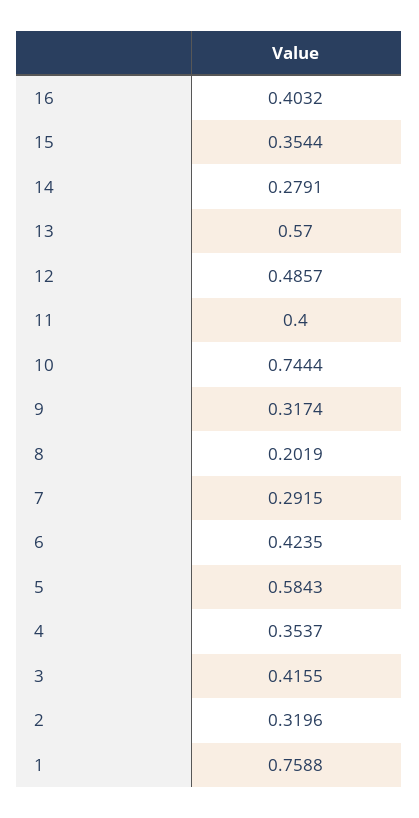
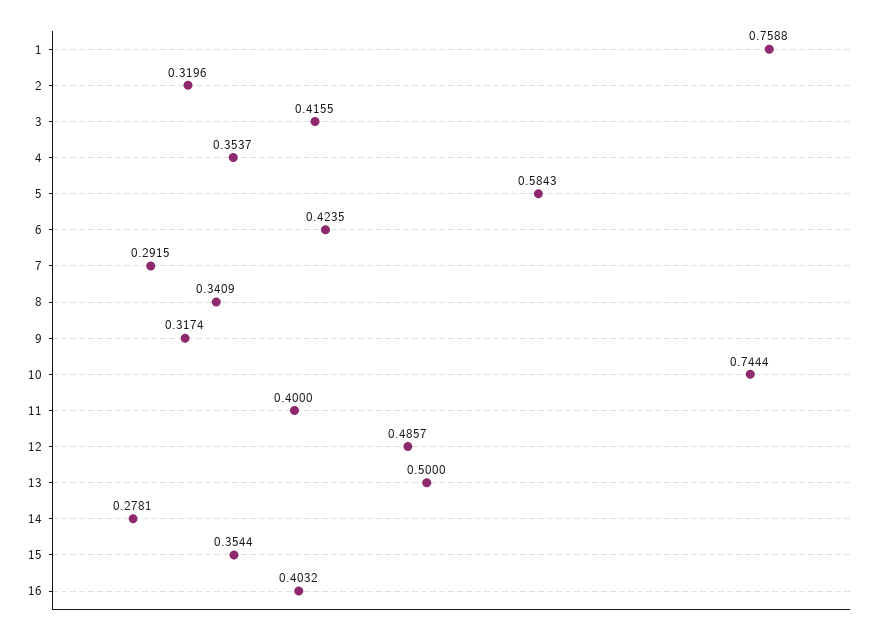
14: 0.2791 -> 0.2781
13: 0.57 -> 0.5
8: 0.2019 -> 0.3409

